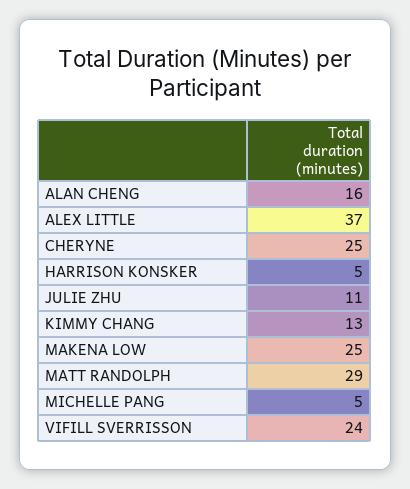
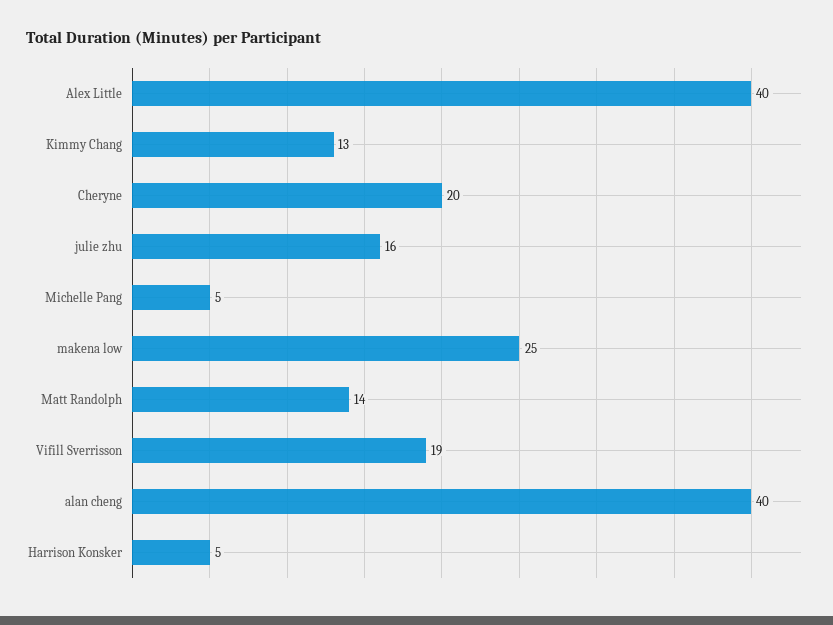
ALAN CHENG: 16 -> 40
ALEX LITTLE: 37 -> 40
CHERYNE: 25 -> 20
JULIE ZHU: 11 -> 16
MATT RANDOLPH: 29 -> 14
VIFILL SVERRISSON: 24 -> 19

